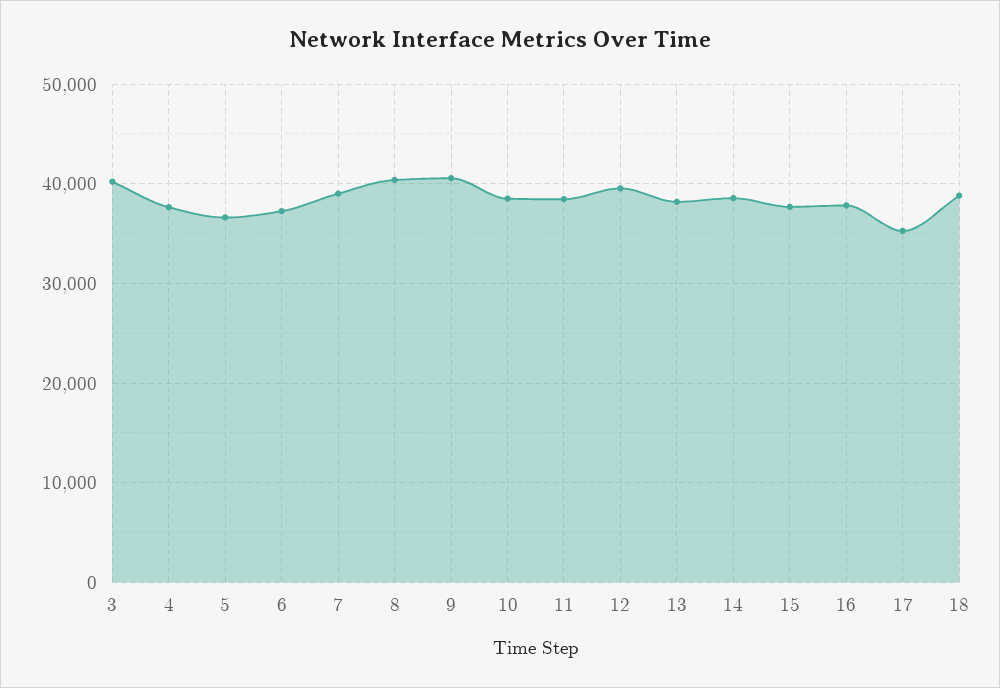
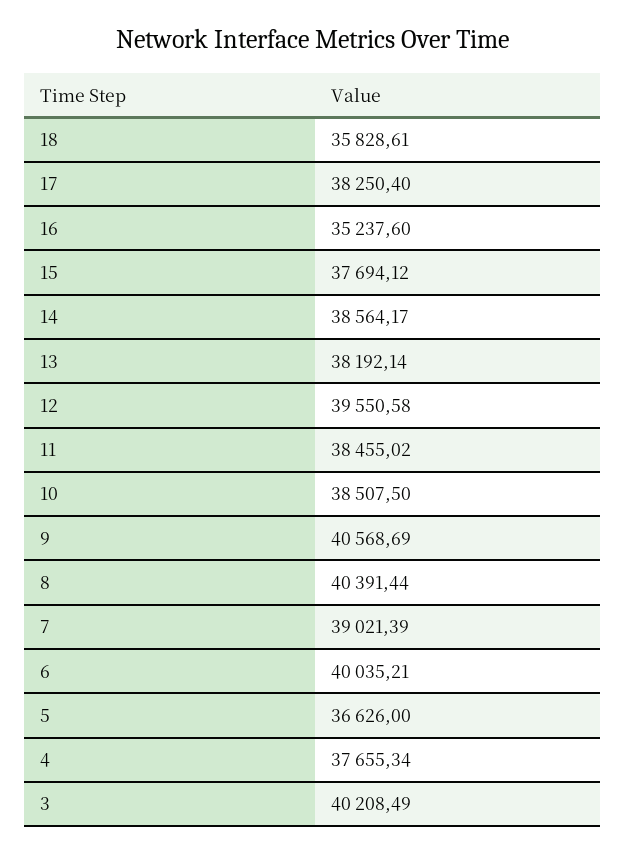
6: 37000 -> 40035.21
16: 38000 -> 35237.6
17: 35000 -> 38250.4
18: 39000 -> 35828.61

